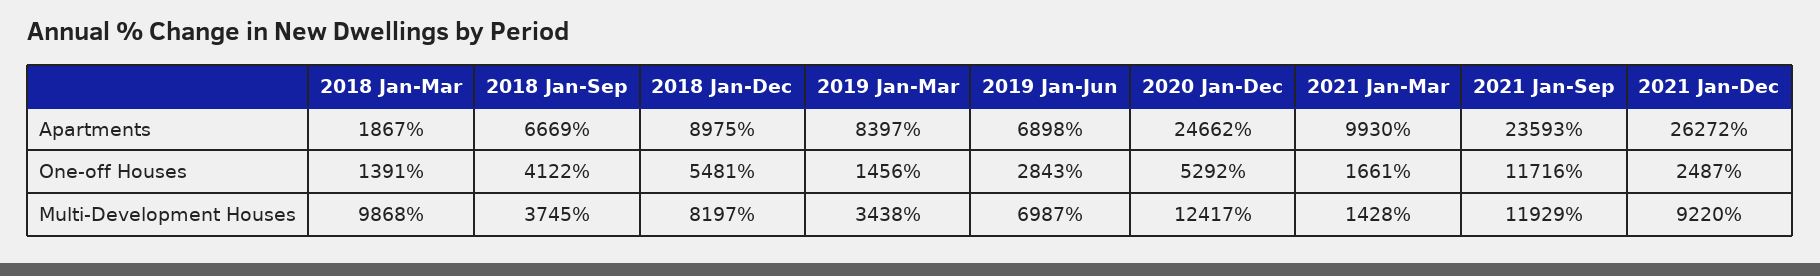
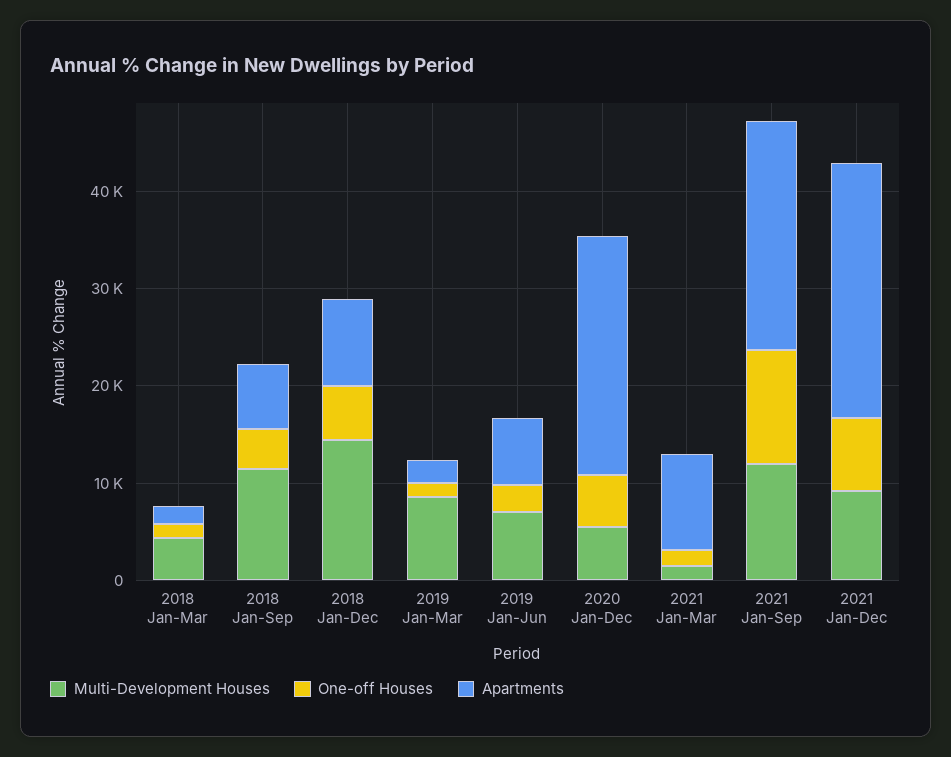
Apartments, 2019 Jan-Mar: 8397 -> 2000
One-off Houses, 2021 Jan-Dec: 2487 -> 8000
Multi-Development Houses, 2018 Jan-Mar: 9868 -> 4000
Multi-Development Houses, 2018 Jan-Sep: 3745 -> 12000
Multi-Development Houses, 2018 Jan-Dec: 8197 -> 14000
Multi-Development Houses, 2019 Jan-Mar: 3438 -> 8000
Multi-Development Houses, 2020 Jan-Dec: 12417 -> 6000

